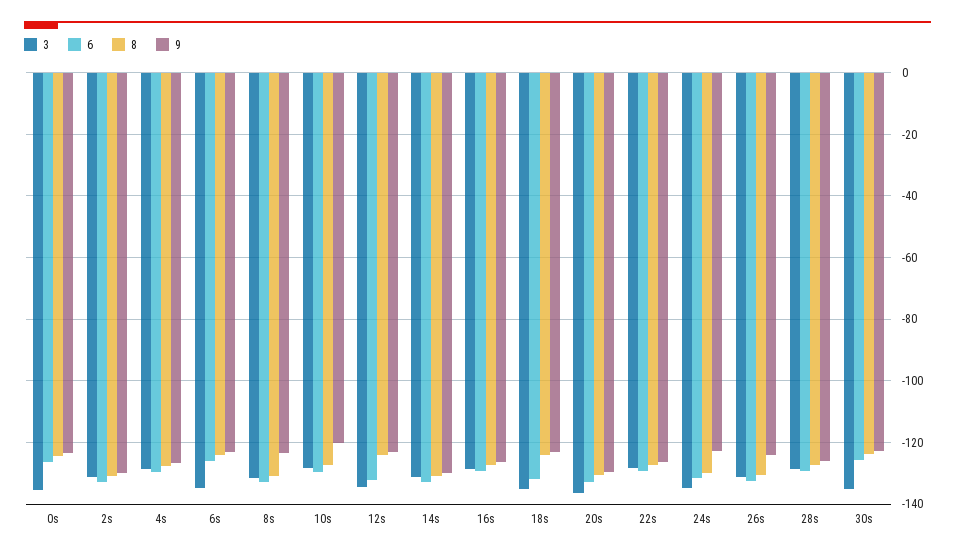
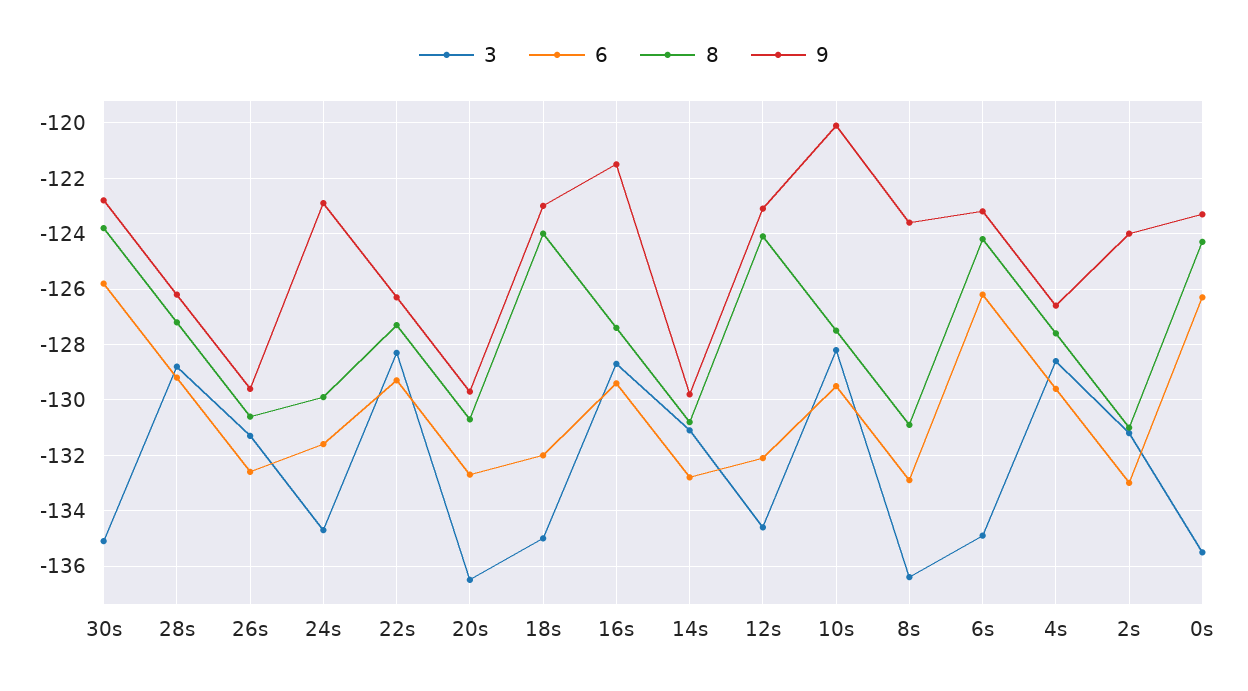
9, 2s: -130 -> -124
3, 8s: -132 -> -136.5
9, 16s: -126 -> -121.5
9, 26s: -124 -> -129.5

